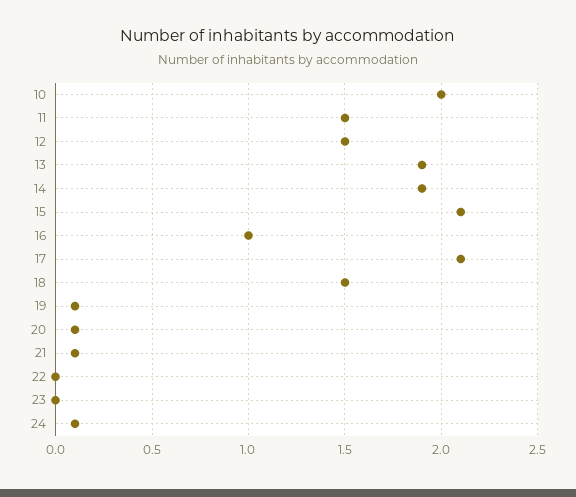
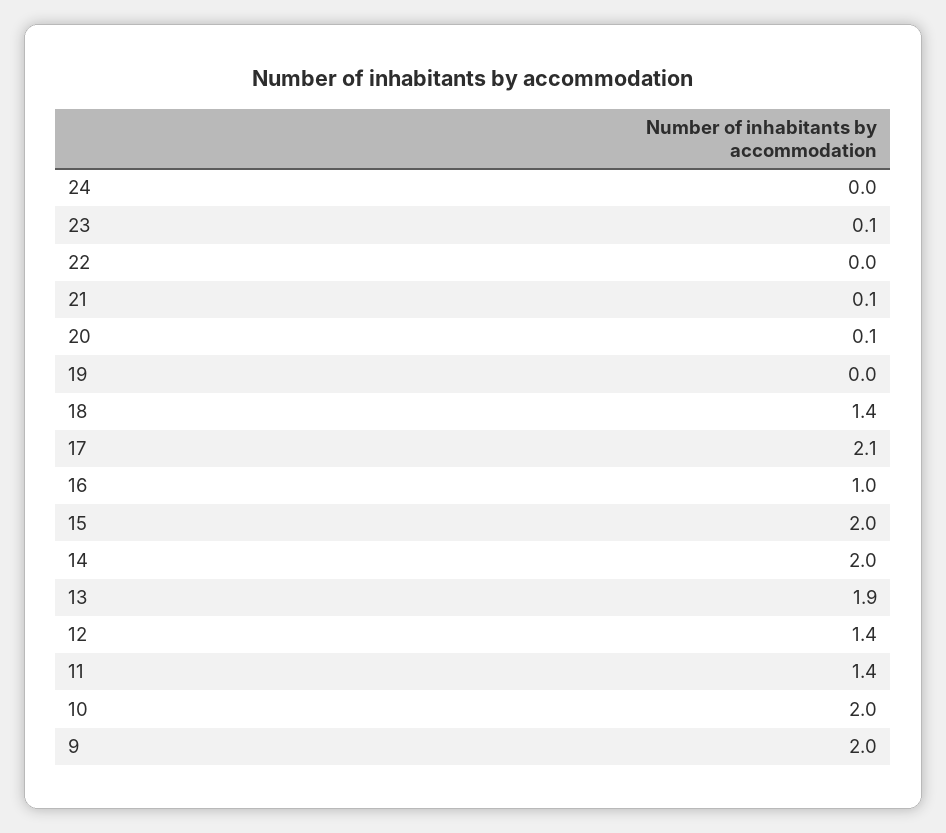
11: 1.5 -> 1.4
12: 1.5 -> 1.4
14: 1.9 -> 2
15: 2.1 -> 2
18: 1.5 -> 1.4
19: 0.1 -> 0
23: 0 -> 0.1
24: 0.1 -> 0
9: none -> 2

